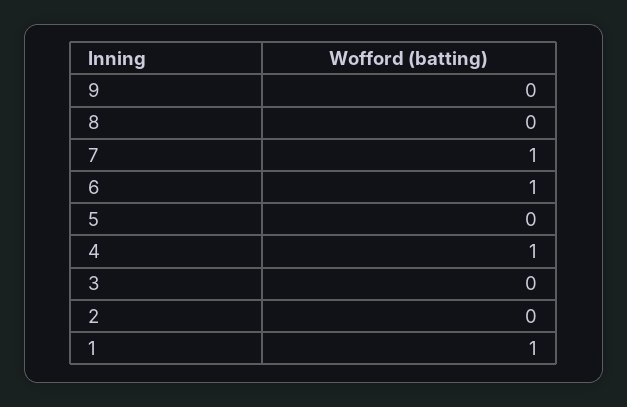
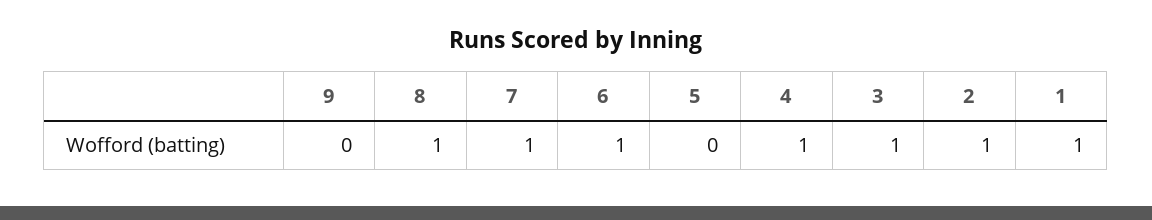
8: 0 -> 1
3: 0 -> 1
2: 0 -> 1

